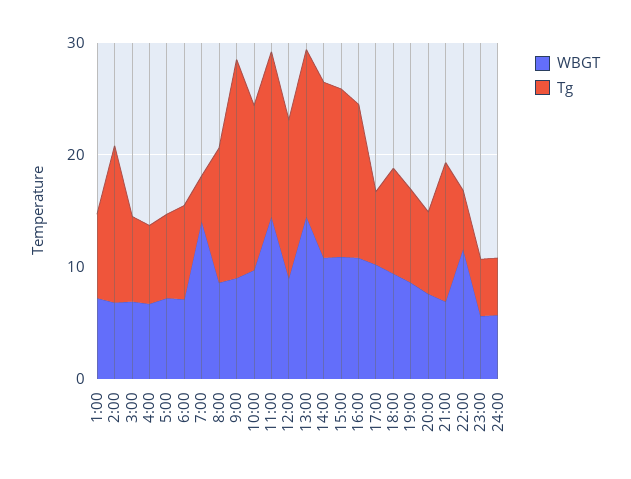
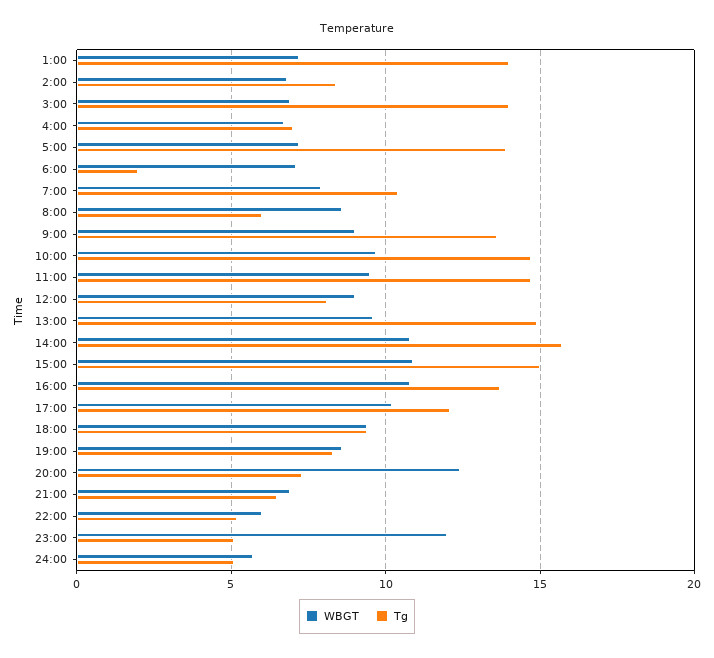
Tg, 1:00: 8 -> 14
Tg, 2:00: 14 -> 8.5
Tg, 3:00: 8 -> 14
Tg, 5:00: 8 -> 14
Tg, 6:00: 8 -> 2
WBGT, 7:00: 14 -> 8
Tg, 7:00: 4 -> 10.5
Tg, 8:00: 12 -> 6
Tg, 9:00: 20 -> 13.5
WBGT, 11:00: 14 -> 9.5
Tg, 12:00: 14 -> 8
WBGT, 13:00: 14 -> 9.5
Tg, 17:00: 6 -> 12
WBGT, 20:00: 8 -> 12.5
Tg, 21:00: 12 -> 6.5
WBGT, 22:00: 12 -> 6
WBGT, 23:00: 6 -> 12

